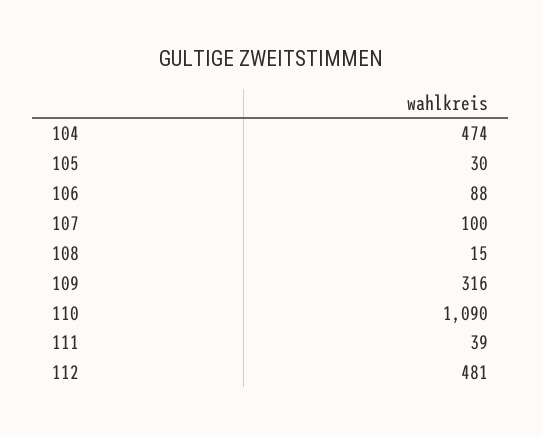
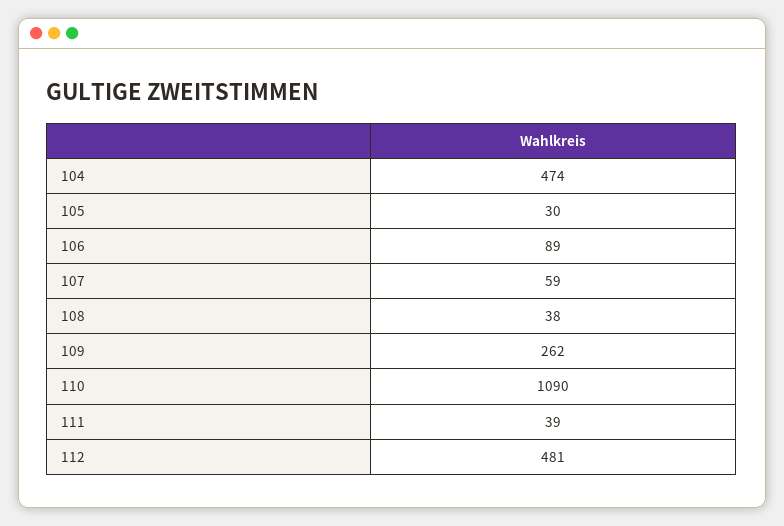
106: 88 -> 89
107: 100 -> 59
108: 15 -> 38
109: 316 -> 262

